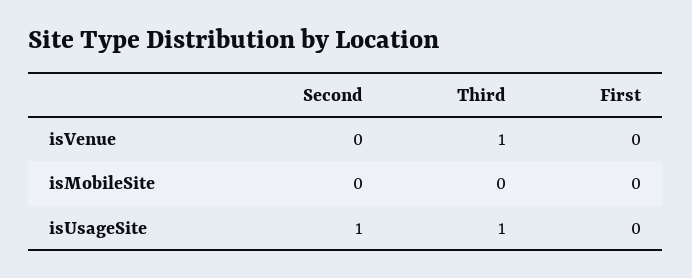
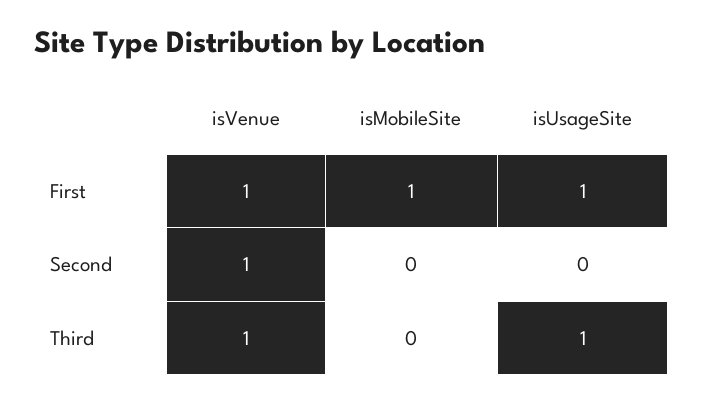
Second, isVenue: 0 -> 1
First, isVenue: 0 -> 1
First, isMobileSite: 0 -> 1
Second, isUsageSite: 1 -> 0
First, isUsageSite: 0 -> 1

